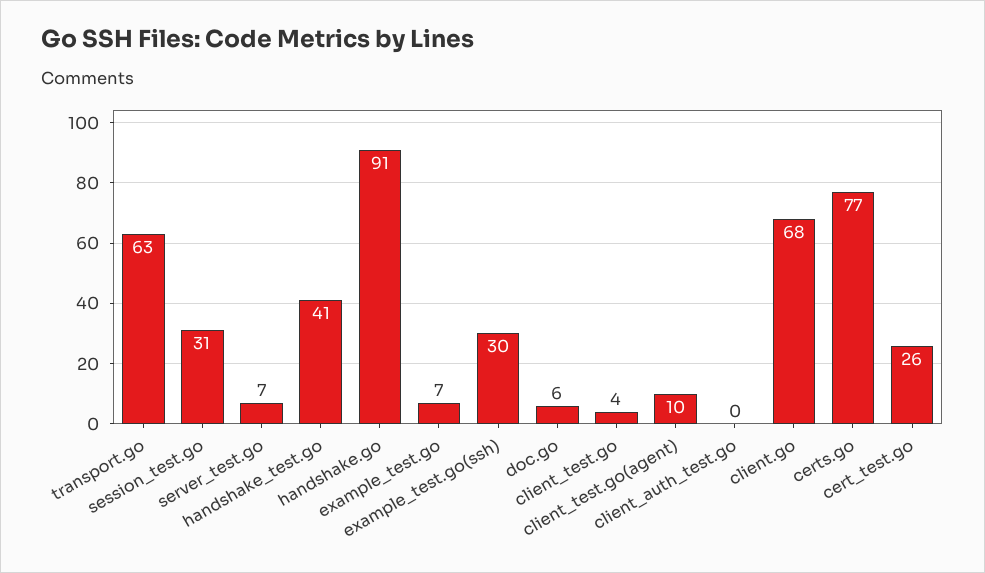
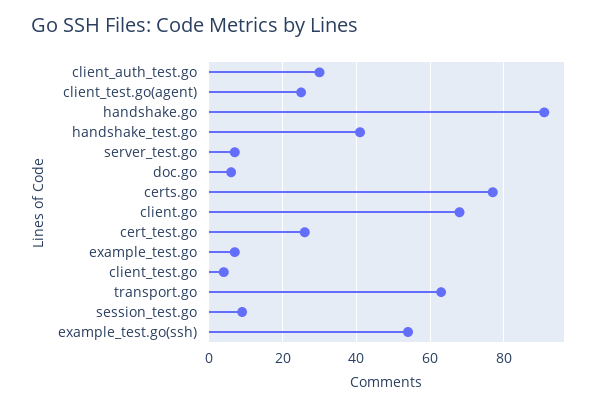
session_test.go: 31 -> 10
example_test.go(ssh): 30 -> 55
client_test.go(agent): 10 -> 25
client_auth_test.go: 0 -> 30

